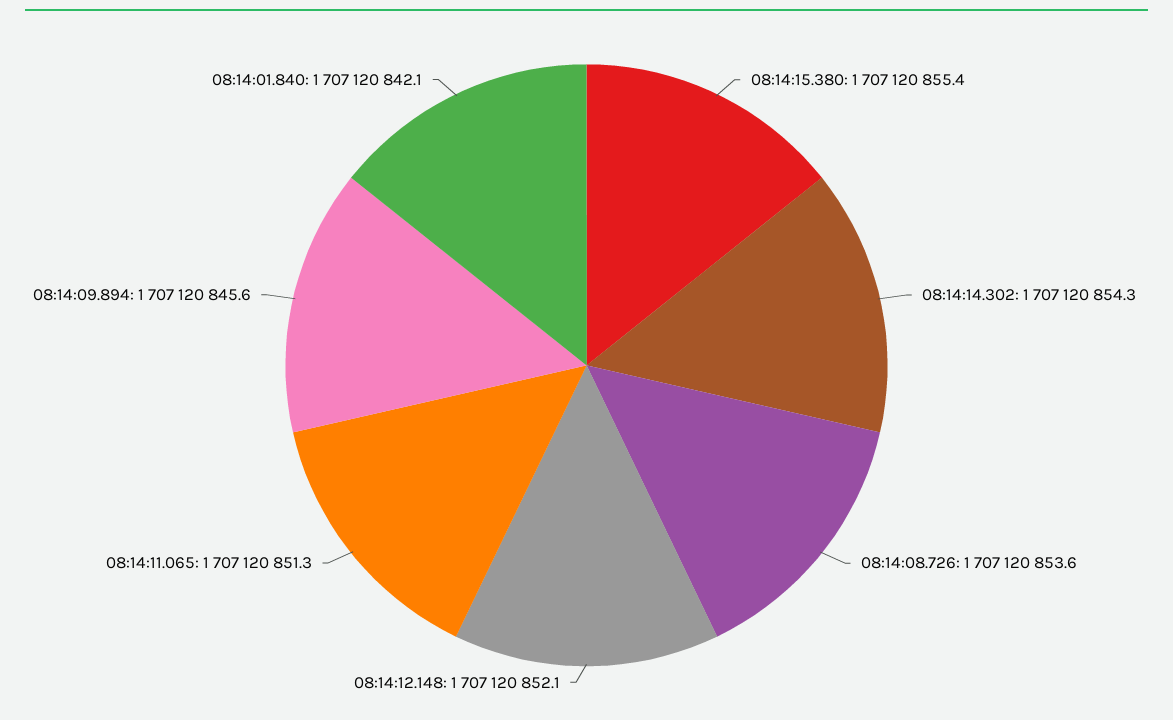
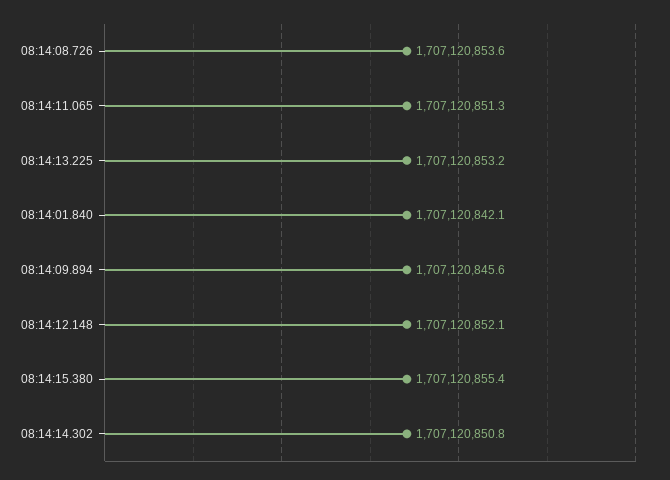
08:14:14.302: 1707120854.3 -> 1707120850.8
08:14:13.225: none -> 1707120853.2

